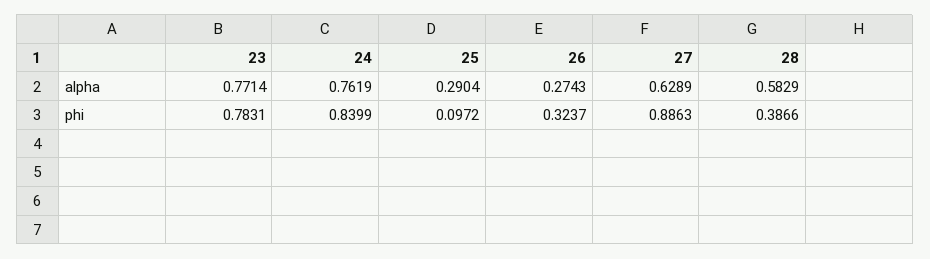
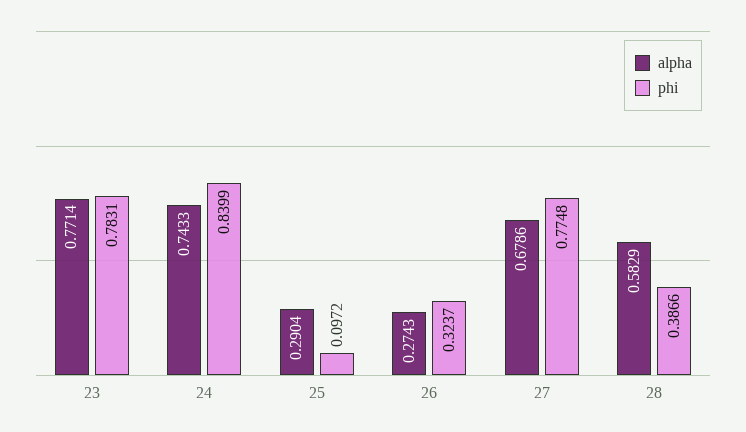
alpha, 24: 0.7619 -> 0.7433
alpha, 27: 0.6289 -> 0.6786
phi, 27: 0.8863 -> 0.7748

